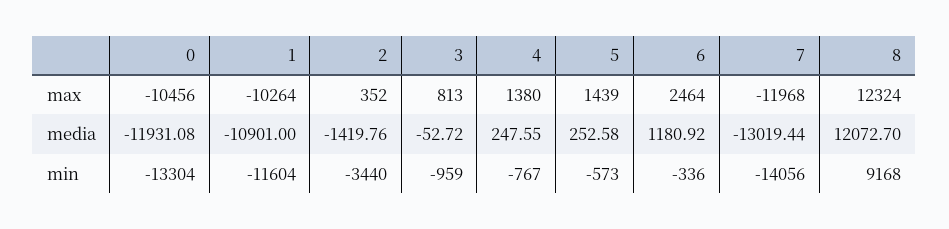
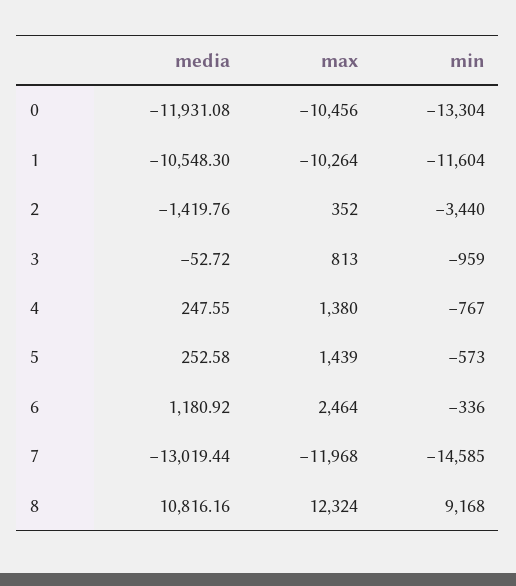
1, media: -10901 -> -10548.3
8, media: 12072.7 -> 10816.16
7, min: -14056 -> -14585

